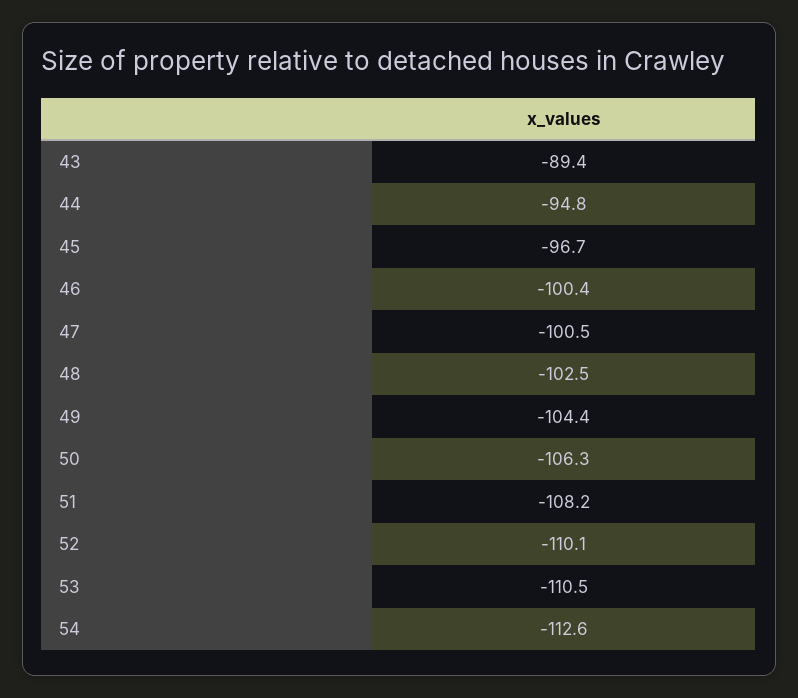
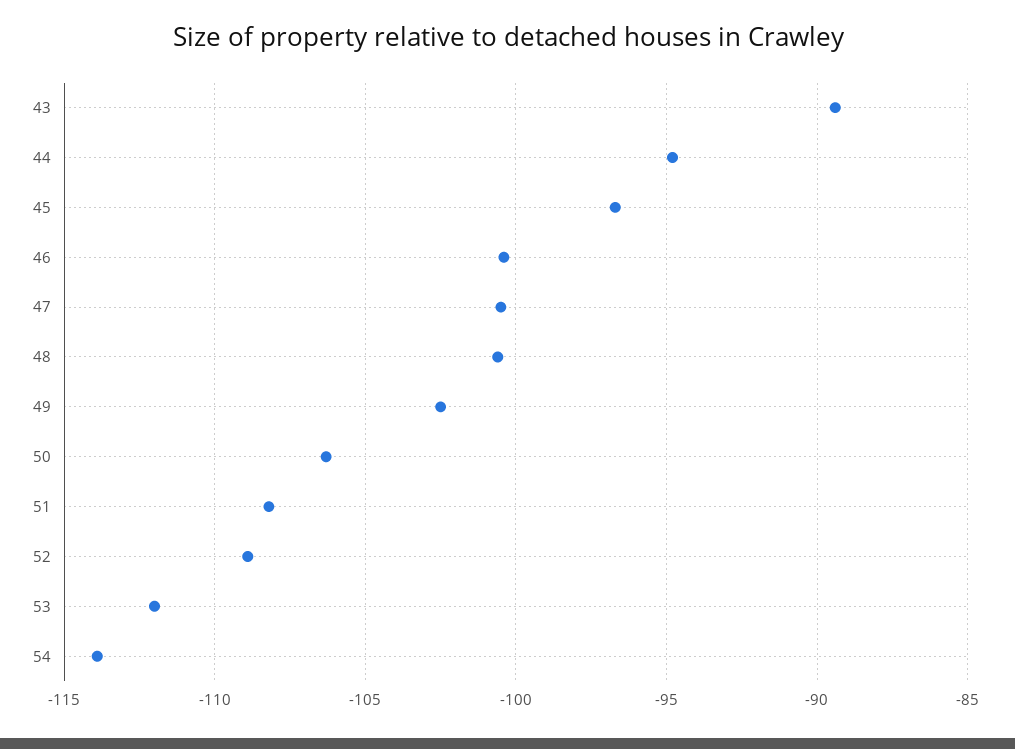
48: -102.5 -> -100.5
49: -104.4 -> -102.5
52: -110.1 -> -109
53: -110.5 -> -112
54: -112.6 -> -114

